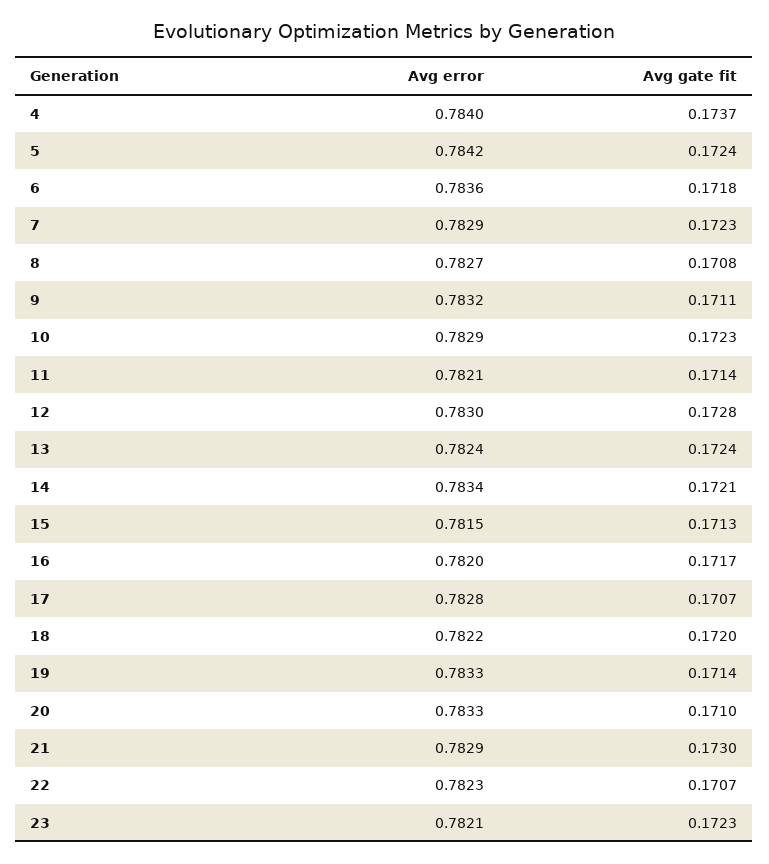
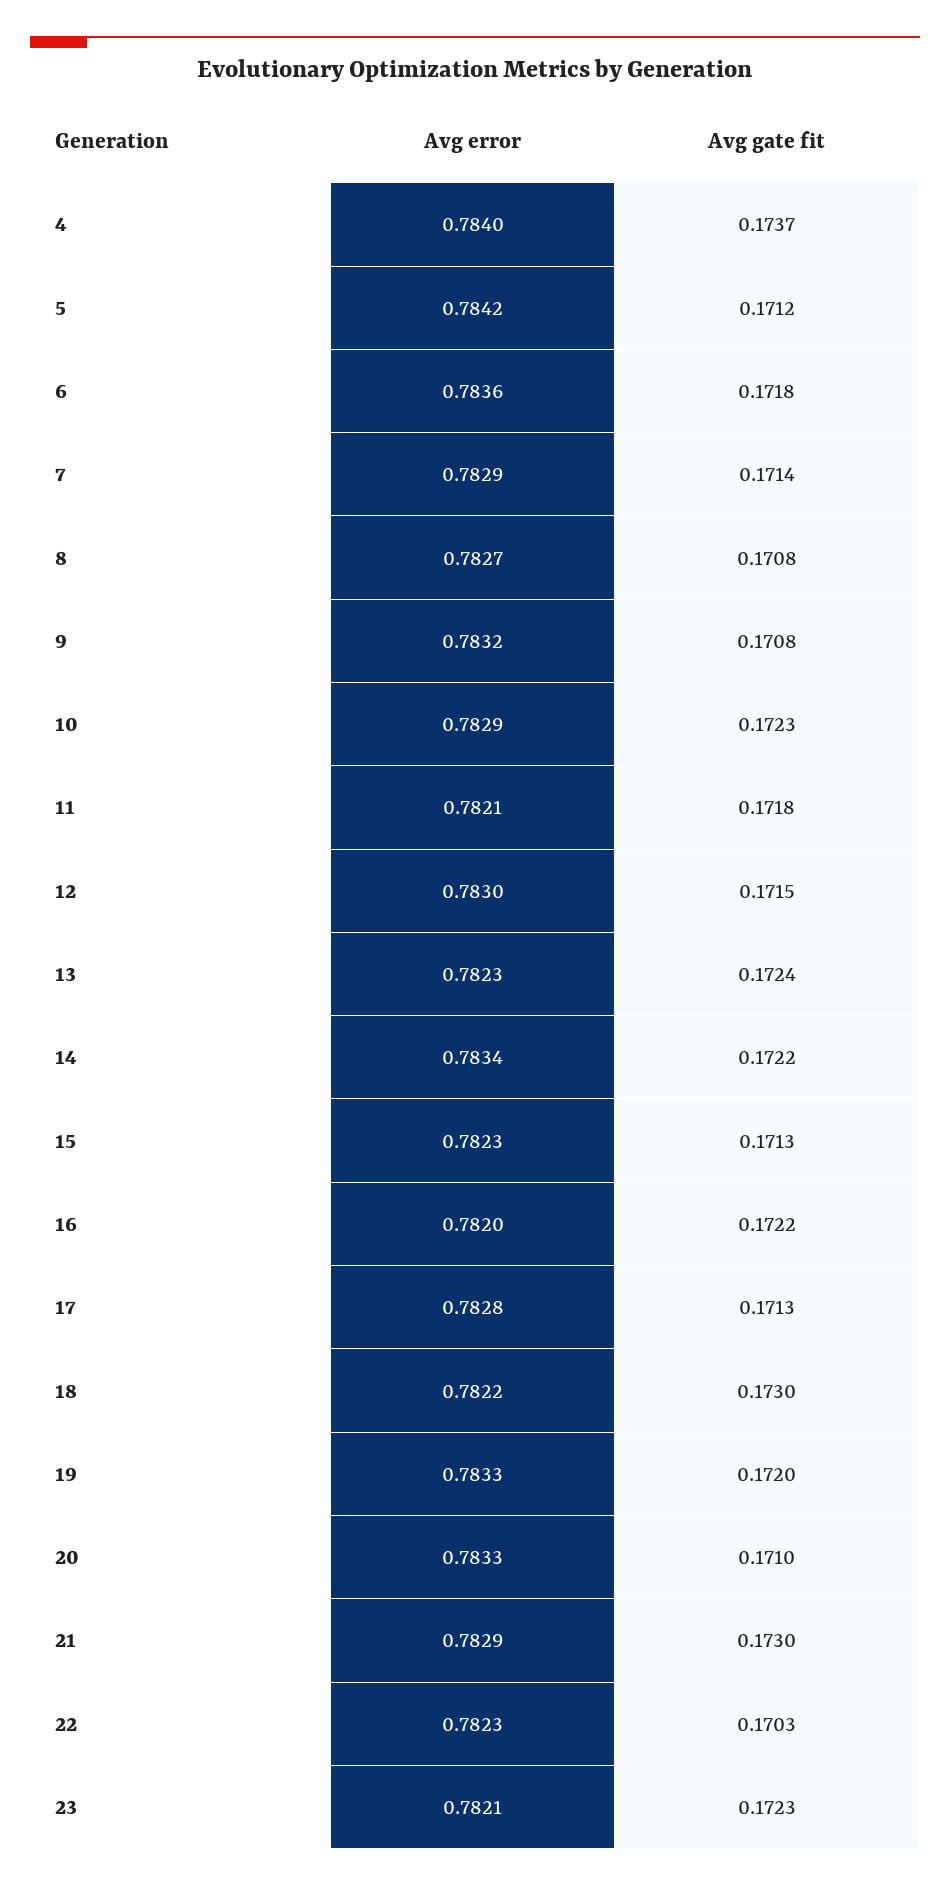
Avg gate fit, 5: 0.1724 -> 0.1712
Avg gate fit, 7: 0.1723 -> 0.1714
Avg gate fit, 9: 0.1711 -> 0.1708
Avg gate fit, 11: 0.1714 -> 0.1718
Avg gate fit, 12: 0.1728 -> 0.1715
Avg error, 13: 0.7824 -> 0.7823
Avg gate fit, 14: 0.1721 -> 0.1722
Avg error, 15: 0.7815 -> 0.7823
Avg gate fit, 16: 0.1717 -> 0.1722
Avg gate fit, 17: 0.1707 -> 0.1713
Avg gate fit, 18: 0.172 -> 0.173
Avg gate fit, 19: 0.1714 -> 0.172
Avg gate fit, 22: 0.1707 -> 0.1703

